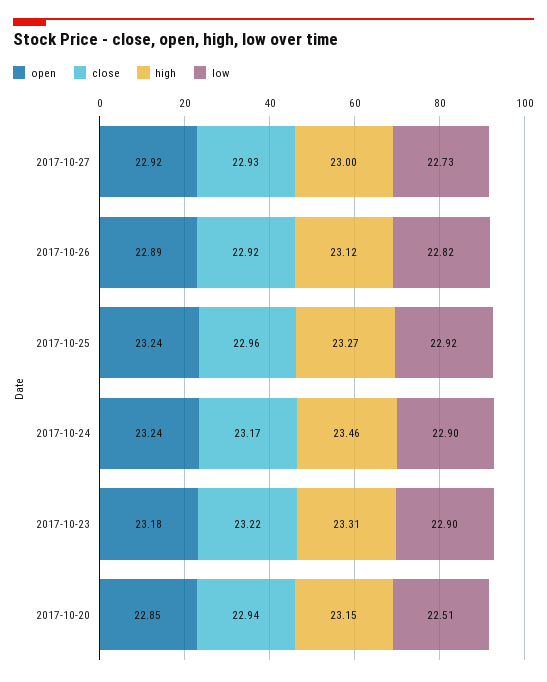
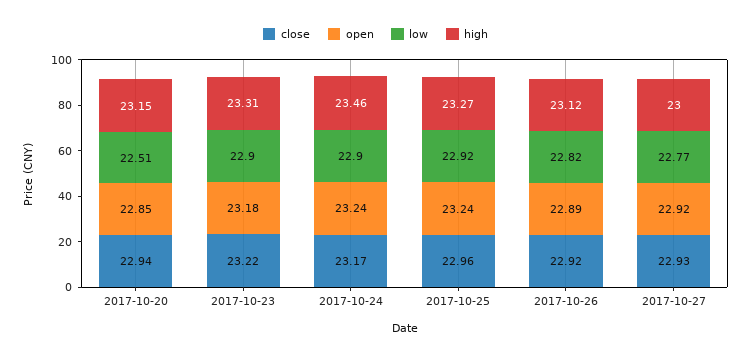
low, 2017-10-27: 22.73 -> 22.77

